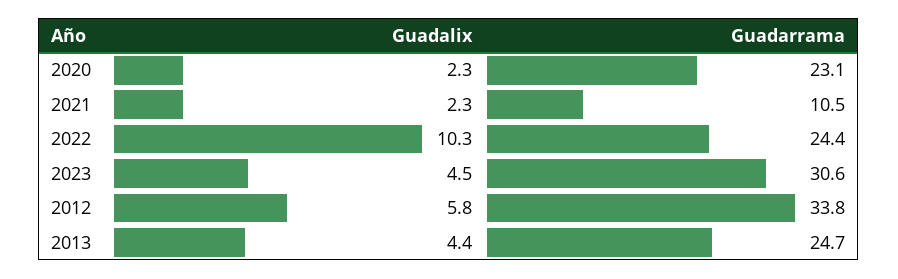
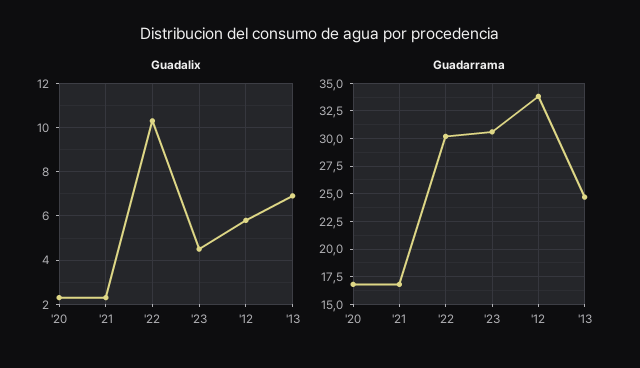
Guadarrama, 2020: 23.1 -> 17.5
Guadarrama, 2021: 10.5 -> 17.5
Guadarrama, 2022: 24.4 -> 30
Guadalix, 2013: 4.4 -> 7

